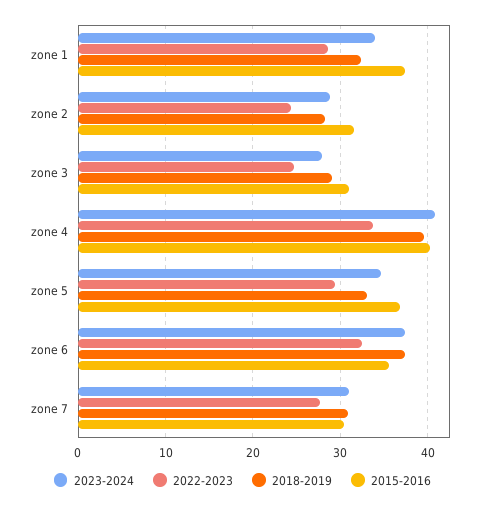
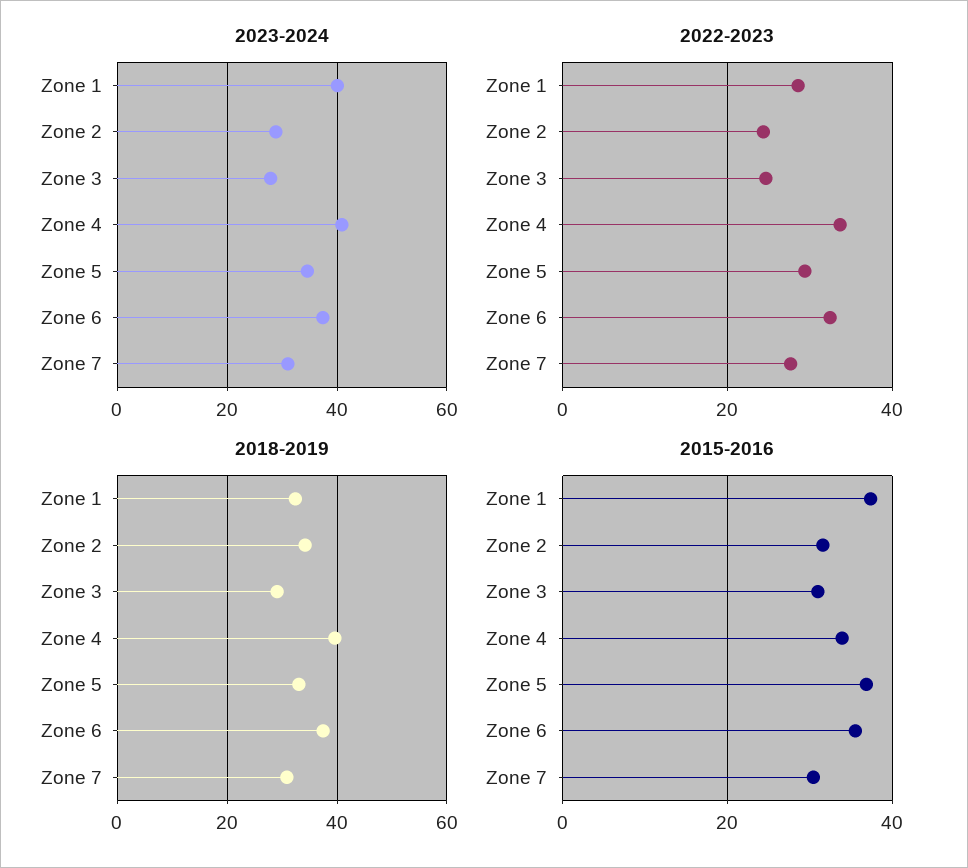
2023-2024, zone 1: 34 -> 40
2018-2019, zone 2: 28 -> 34
2015-2016, zone 4: 40 -> 34

